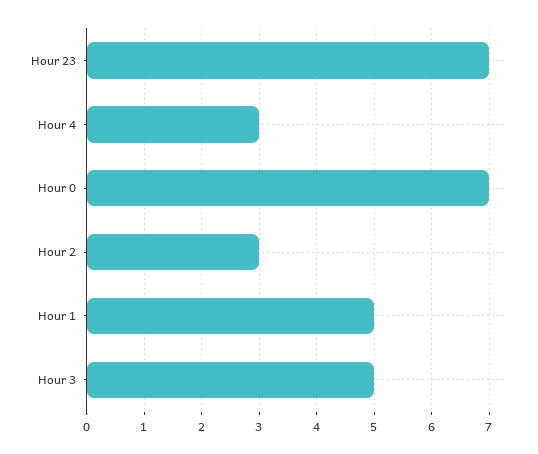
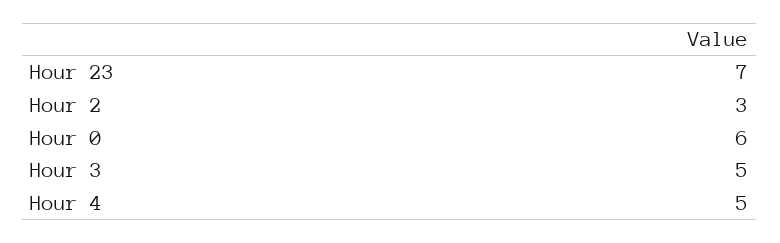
Hour 4: 3 -> 5
Hour 0: 7 -> 6
Hour 1: 5 -> none

